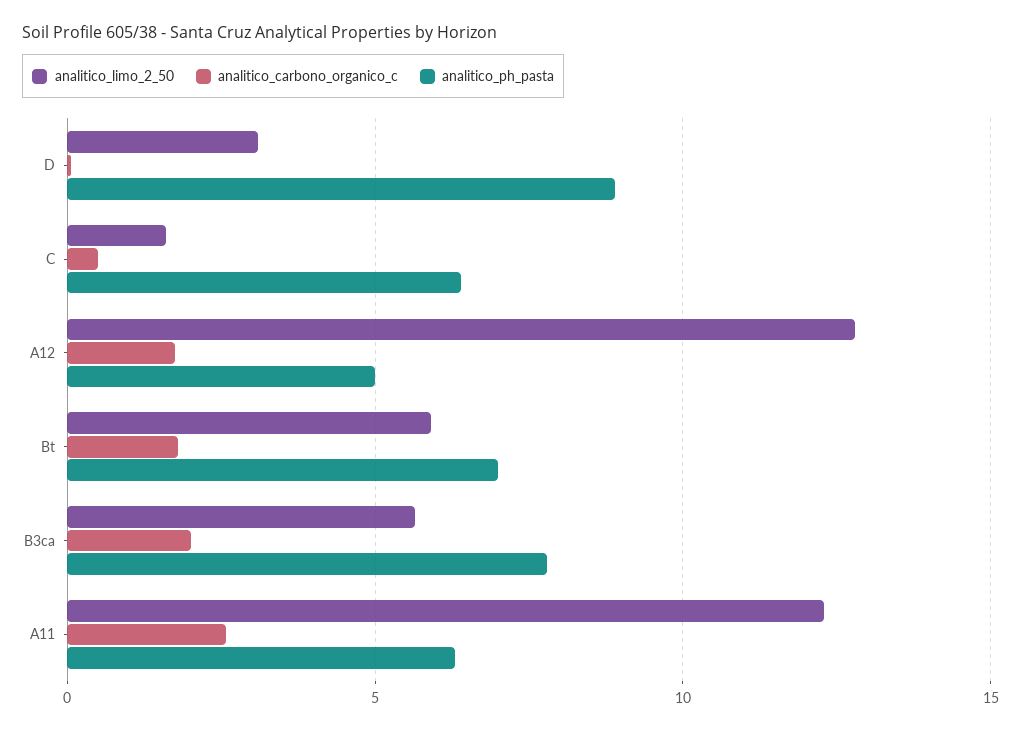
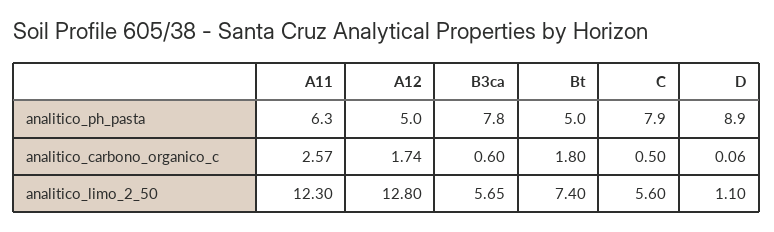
analitico_limo_2_50, D: 3 -> 1.1
analitico_limo_2_50, C: 1.5 -> 5.6
analitico_ph_pasta, C: 6.5 -> 7.9
analitico_limo_2_50, Bt: 6 -> 7.4
analitico_ph_pasta, Bt: 7 -> 5
analitico_carbono_organico_c, B3ca: 2 -> 0.6

